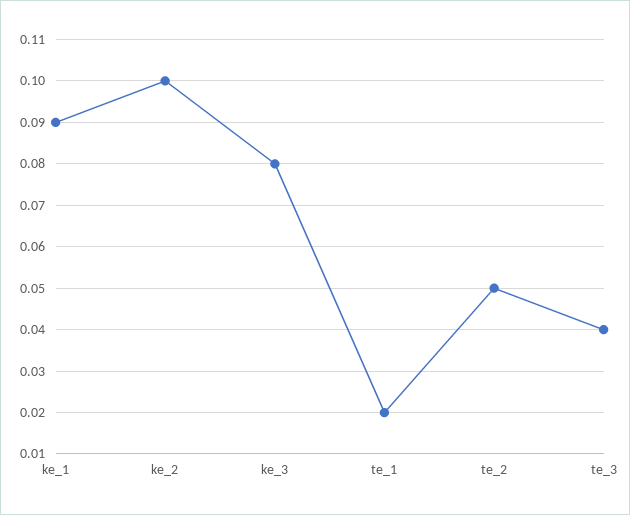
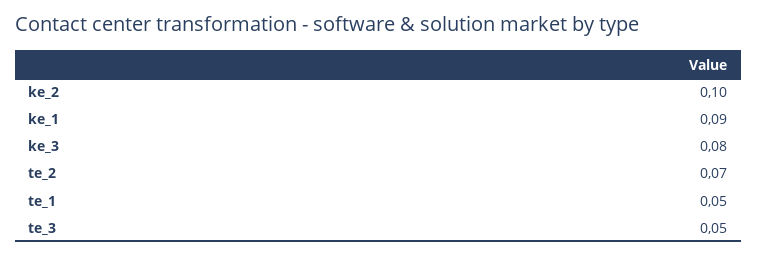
te_1: 0.02 -> 0.05
te_2: 0.05 -> 0.07
te_3: 0.04 -> 0.05

